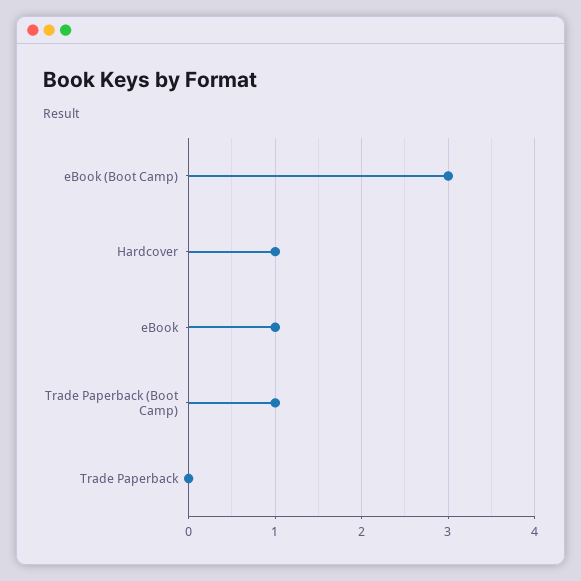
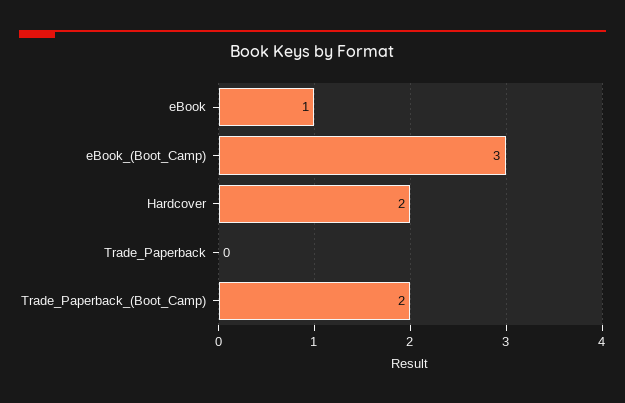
Hardcover: 1 -> 2
Trade Paperback (Boot Camp): 1 -> 2

